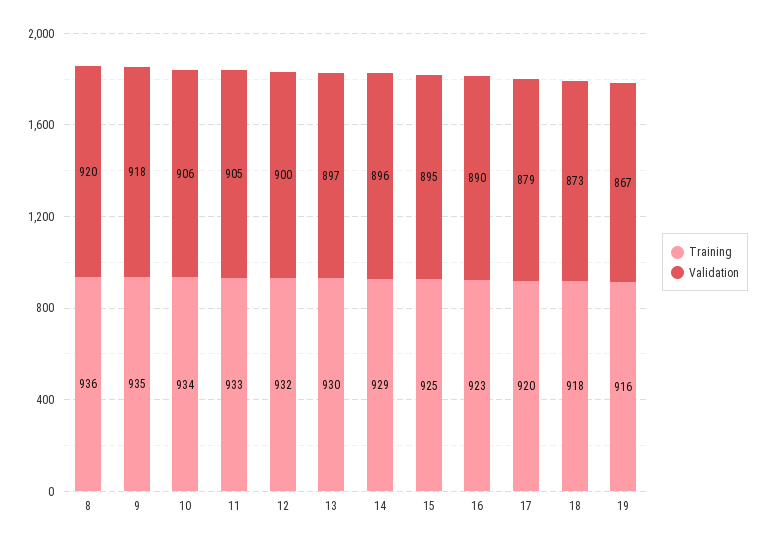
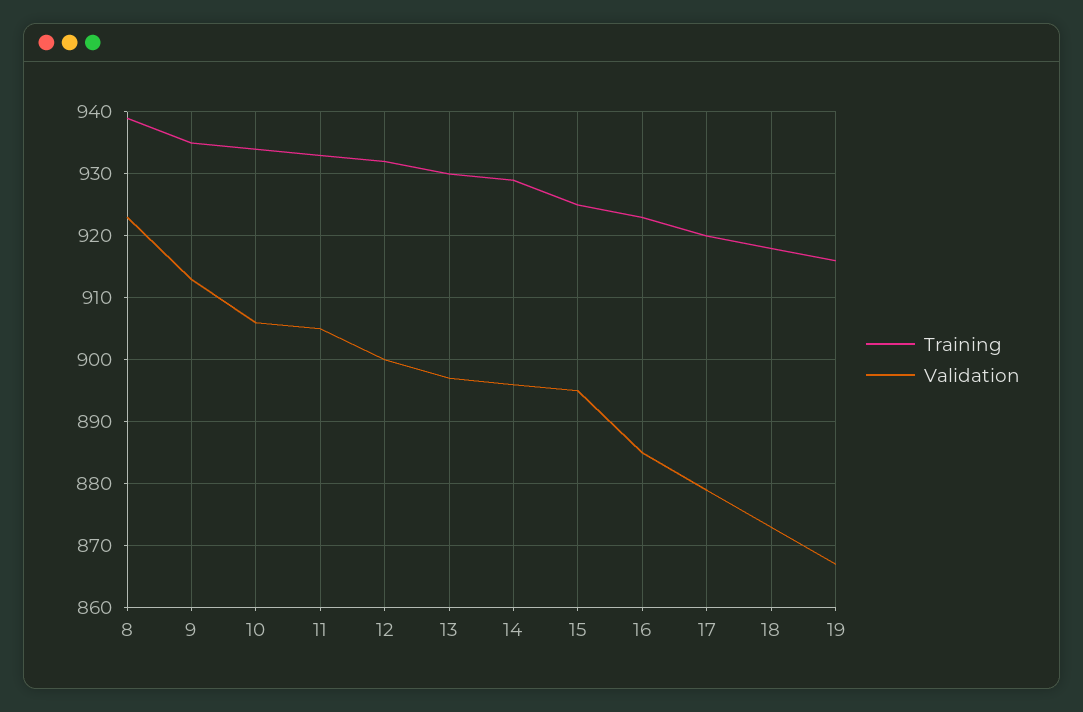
Training, 8: 936 -> 939
Validation, 8: 920 -> 923
Validation, 9: 918 -> 913
Validation, 16: 890 -> 885

